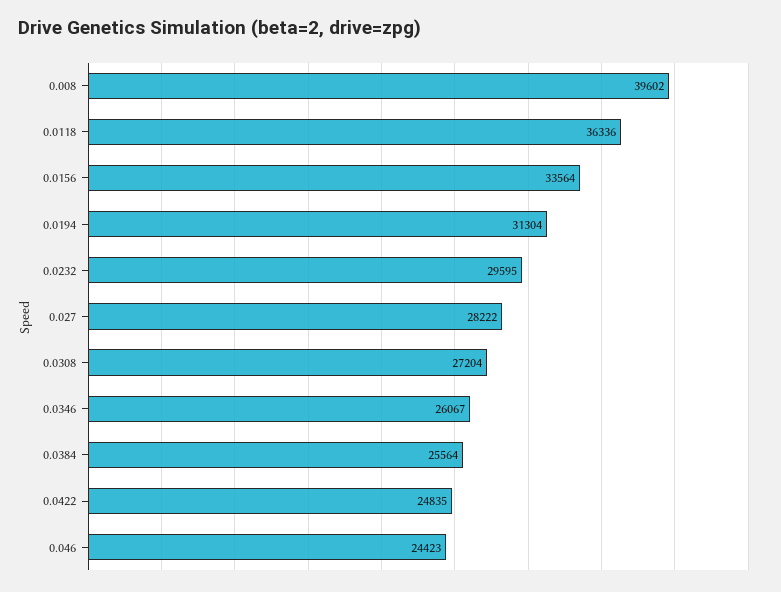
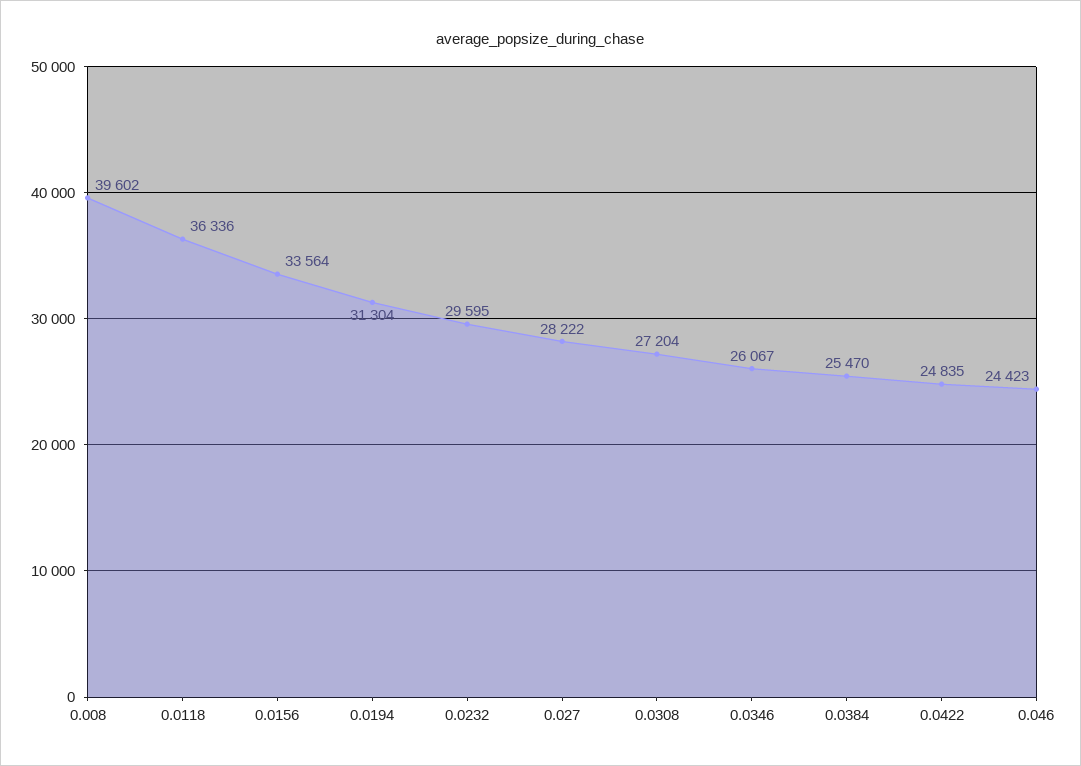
0.0384: 25564 -> 25470

